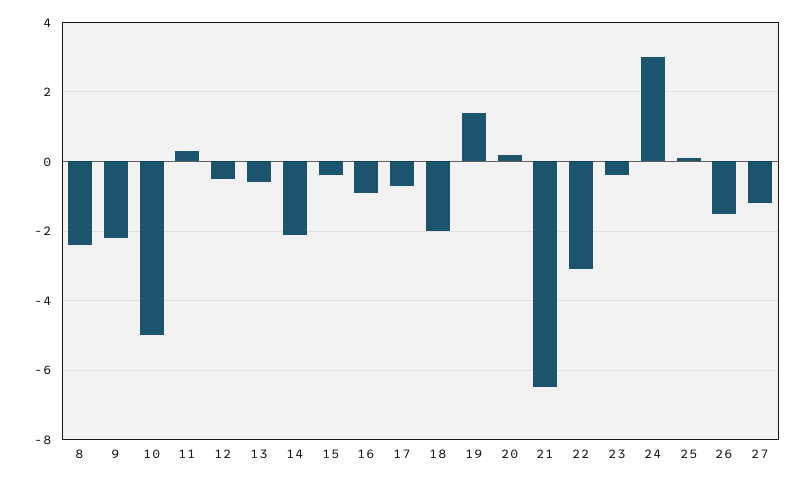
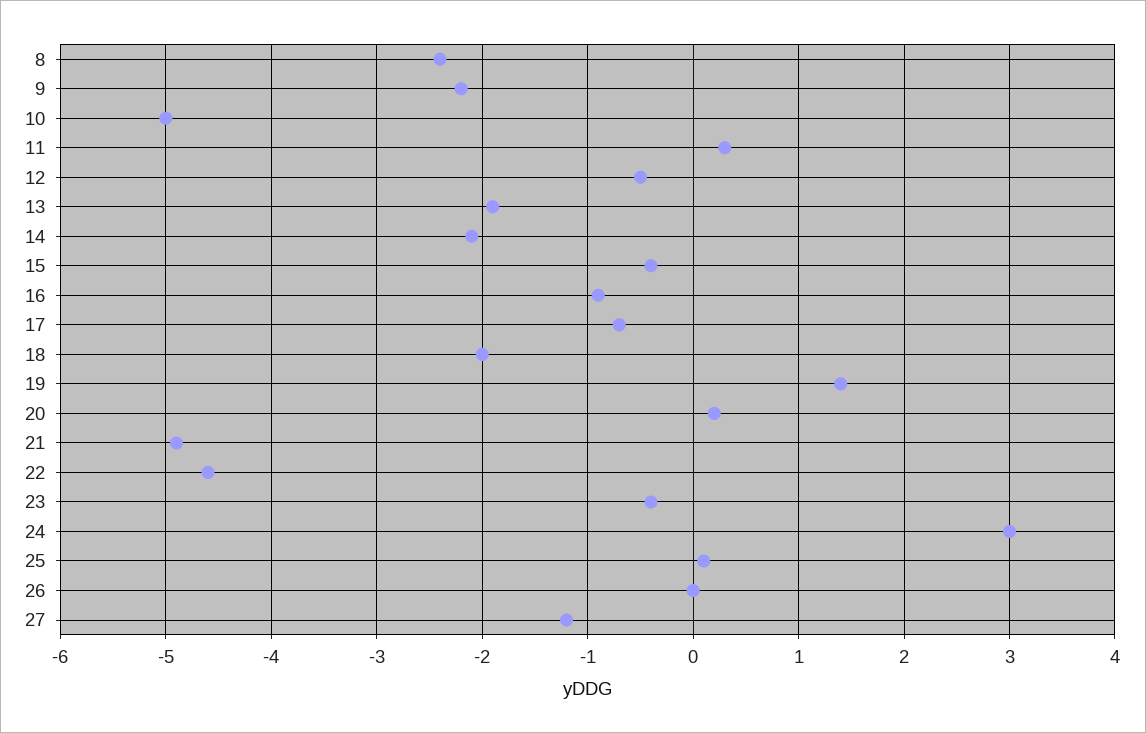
13: -0.5 -> -1.9
21: -6.5 -> -4.9
22: -3 -> -4.6
26: -1.5 -> 0

